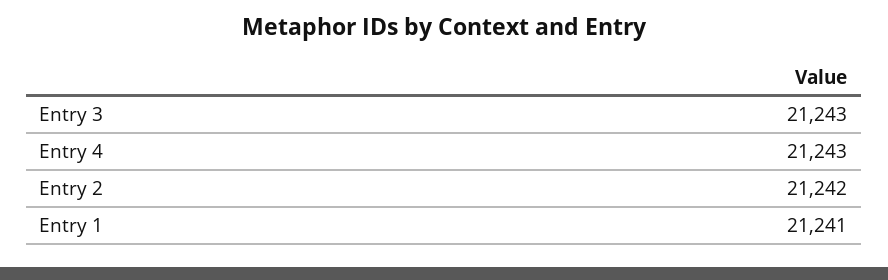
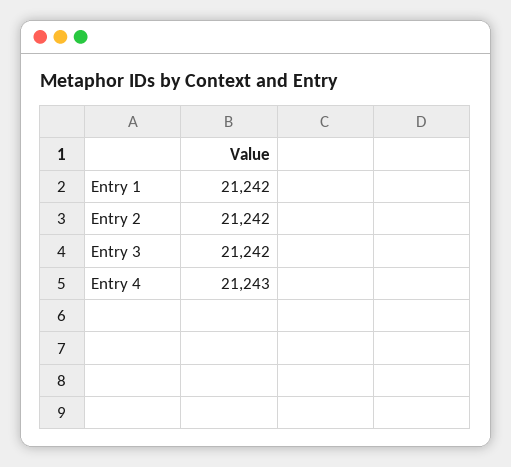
Entry 3: 21243 -> 21242
Entry 1: 21241 -> 21242

